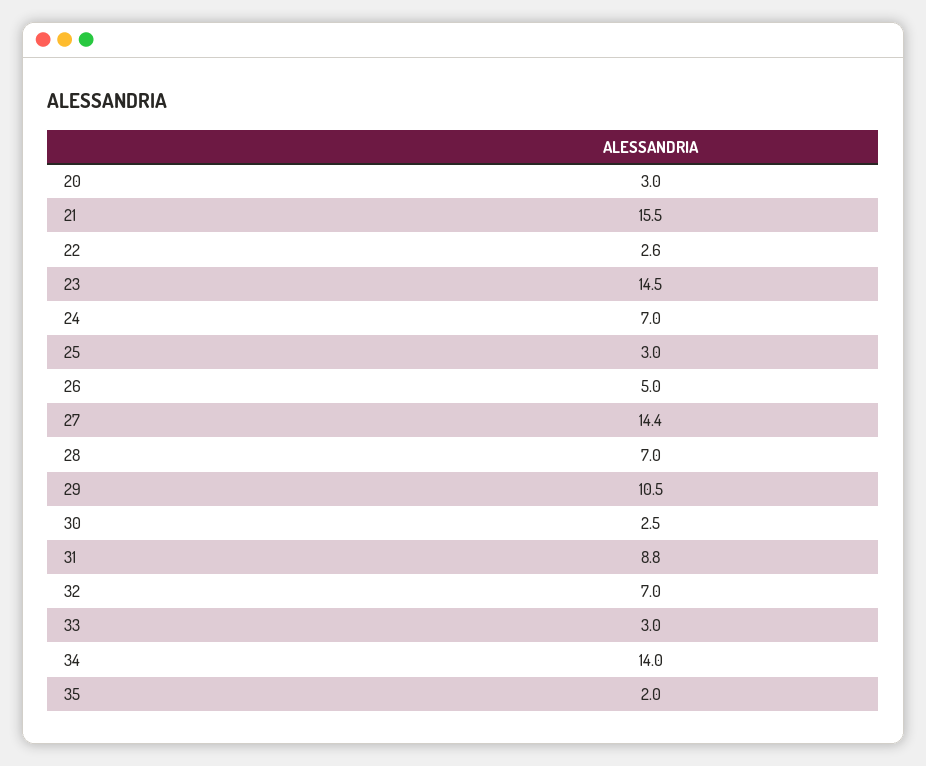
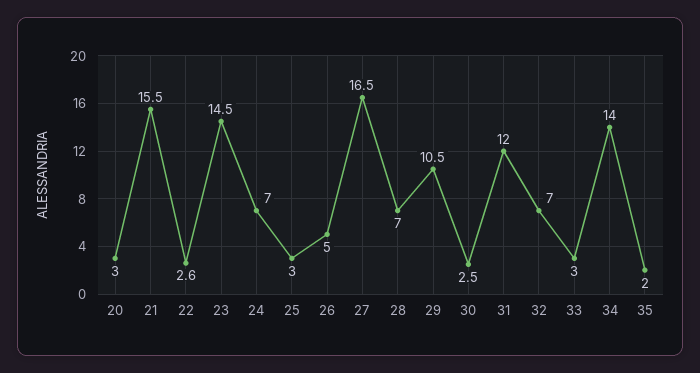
27: 14.4 -> 16.5
31: 8.8 -> 12

